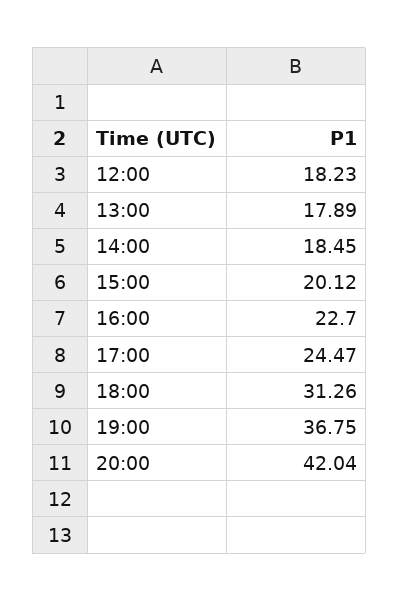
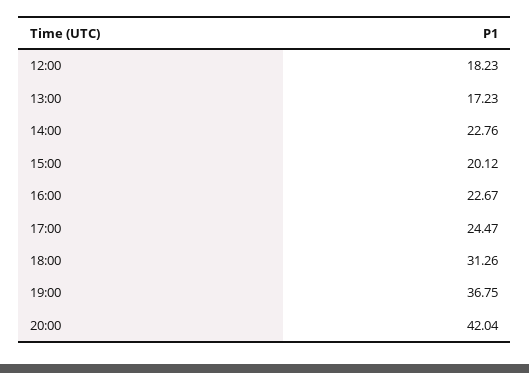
13:00: 17.89 -> 17.23
14:00: 18.45 -> 22.76
16:00: 22.7 -> 22.67

